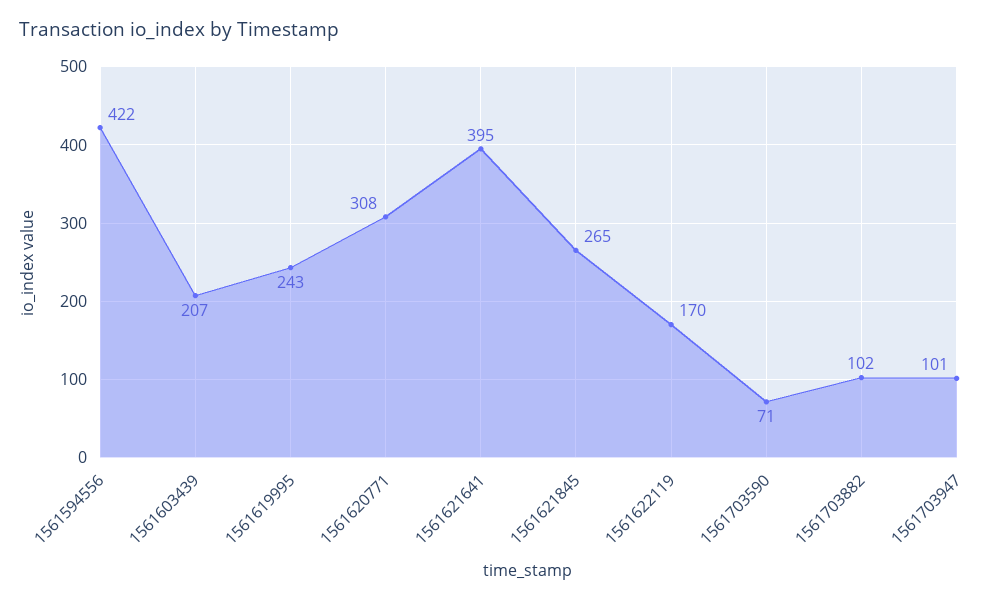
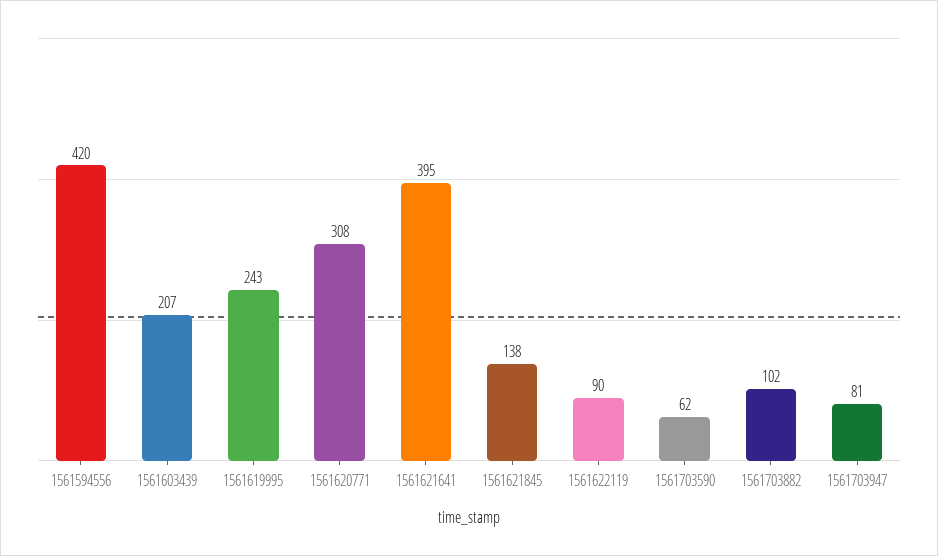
1561594556: 422 -> 420
1561621845: 265 -> 138
1561622119: 170 -> 90
1561703590: 71 -> 62
1561703947: 101 -> 81

